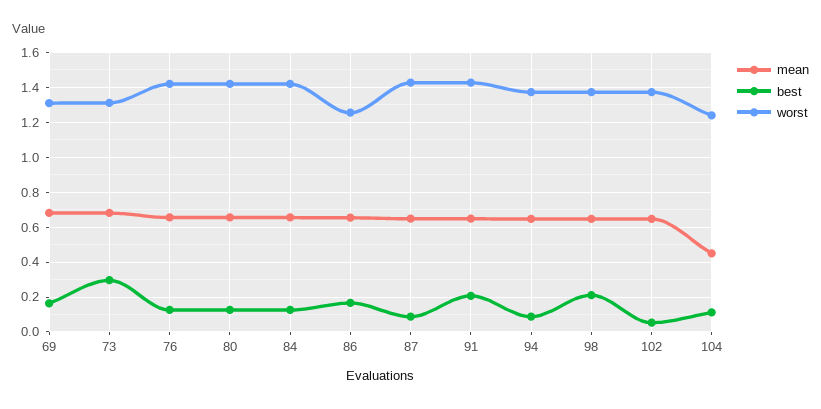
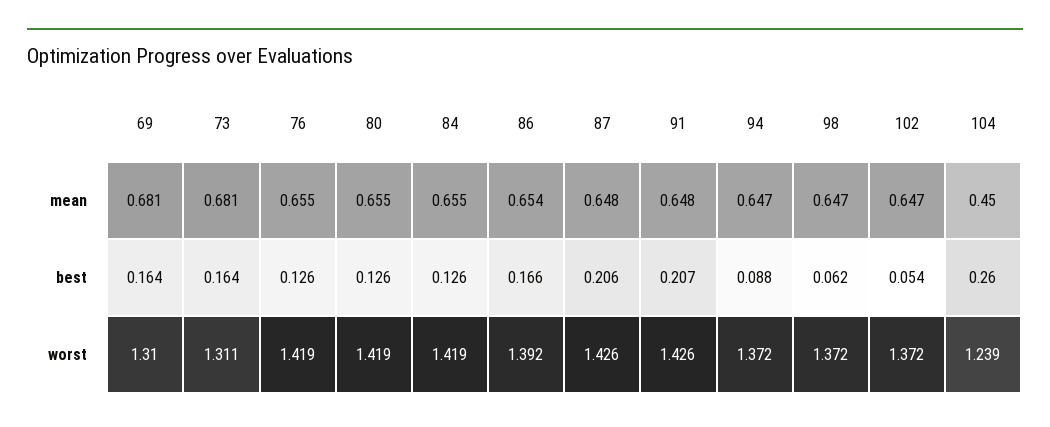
best, 73: 0.3 -> 0.164
worst, 86: 1.25 -> 1.392
best, 87: 0.1 -> 0.206
best, 98: 0.2 -> 0.062
best, 104: 0.1 -> 0.26

